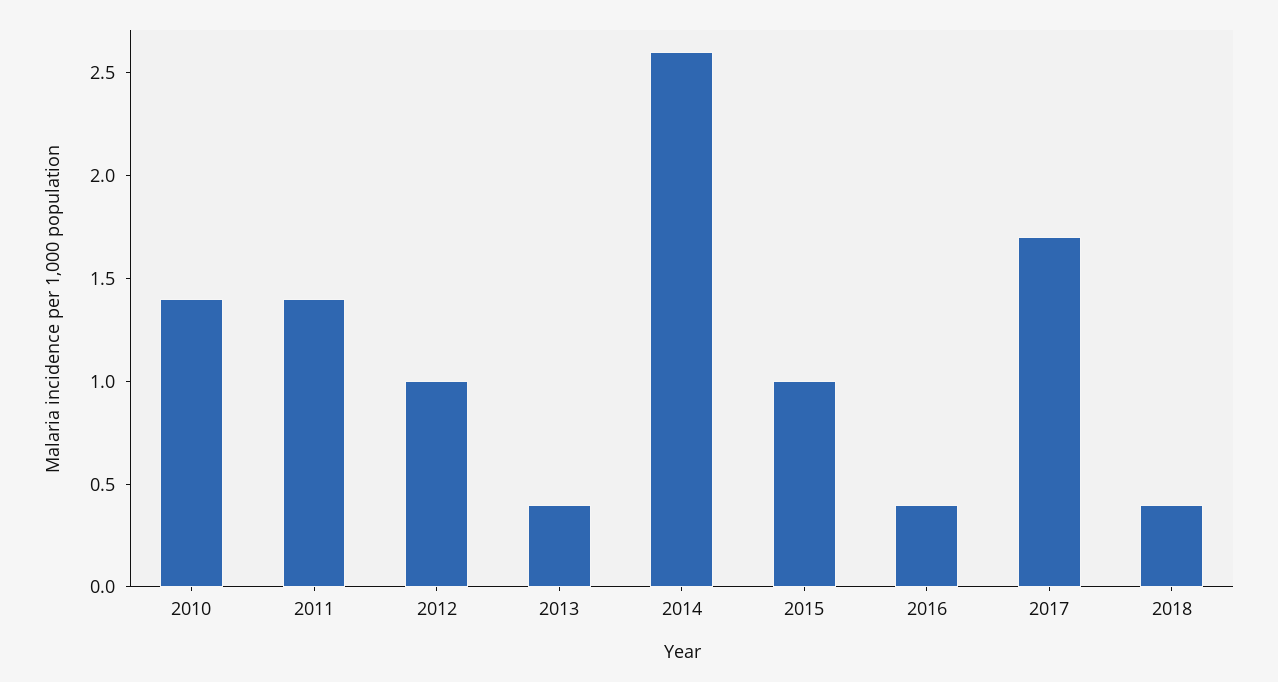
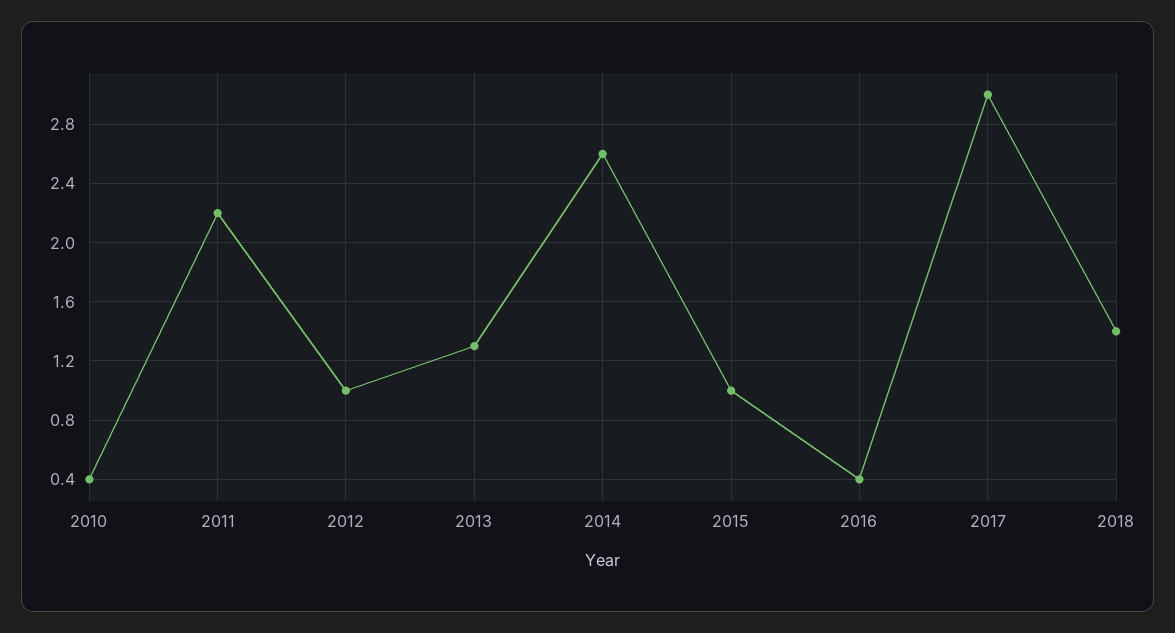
2010: 1.4 -> 0.4
2011: 1.4 -> 2.2
2013: 0.4 -> 1.3
2017: 1.7 -> 3
2018: 0.4 -> 1.4

